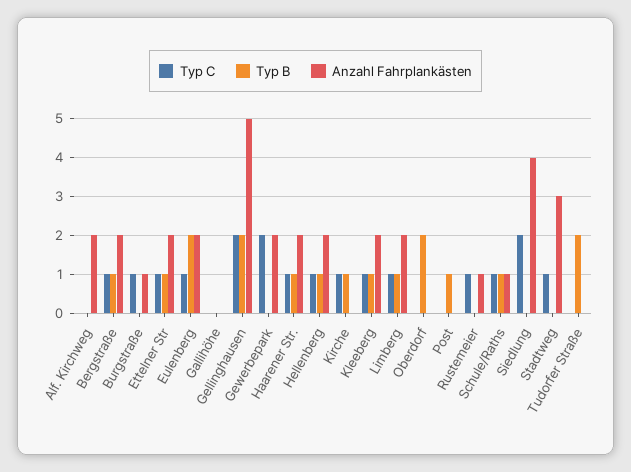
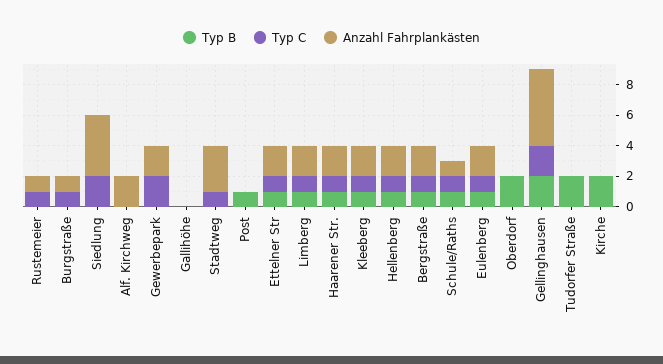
Typ B, Eulenberg: 2 -> 1
Typ C, Kirche: 1 -> 0
Typ B, Kirche: 1 -> 2

